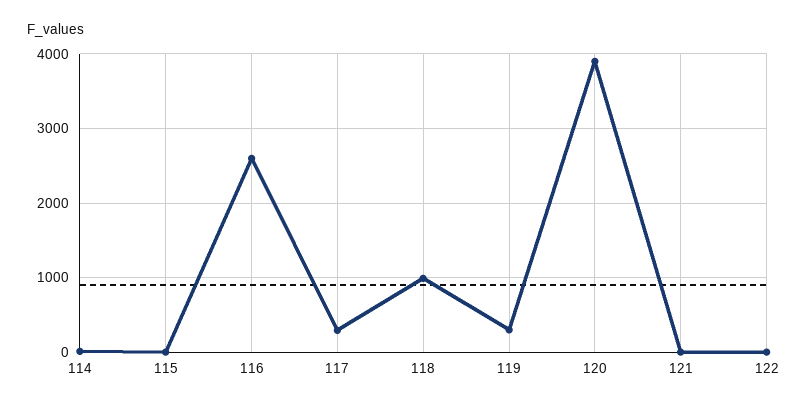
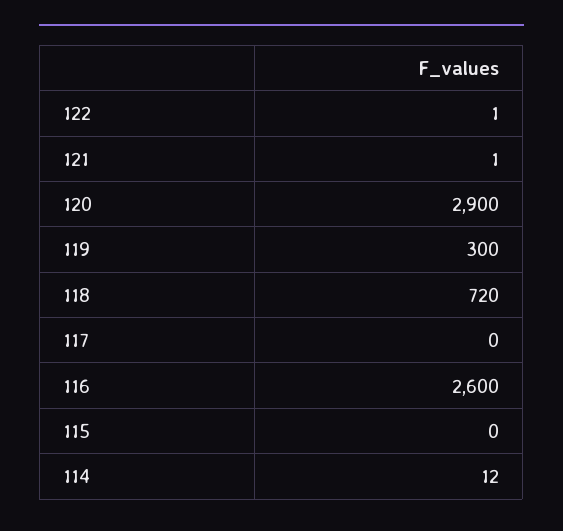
117: 300 -> 0
118: 1000 -> 720
120: 3900 -> 2900

